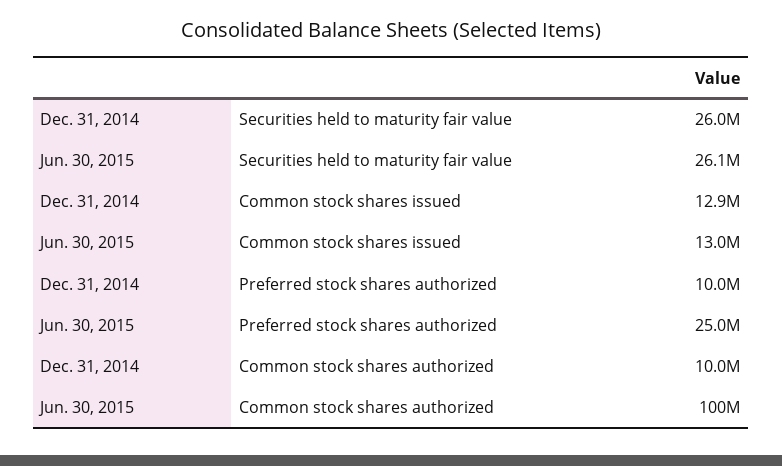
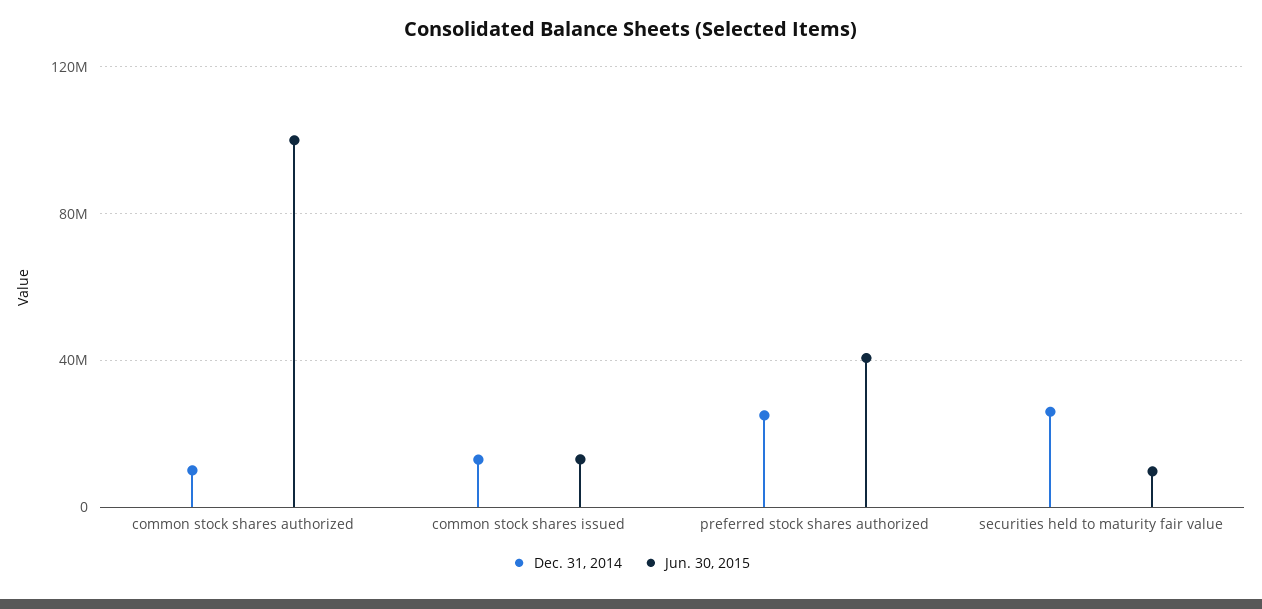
Jun. 30, 2015, Securities held to maturity fair value: 26100000 -> 10000000
Dec. 31, 2014, Preferred stock shares authorized: 10000000 -> 25000000
Jun. 30, 2015, Preferred stock shares authorized: 25000000 -> 40000000

